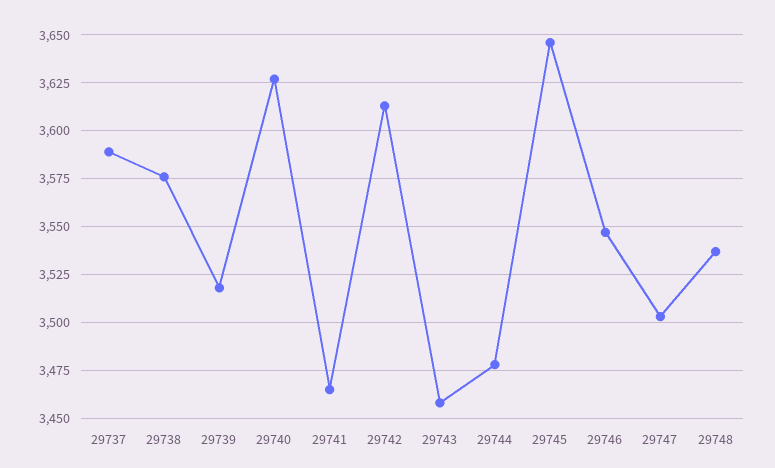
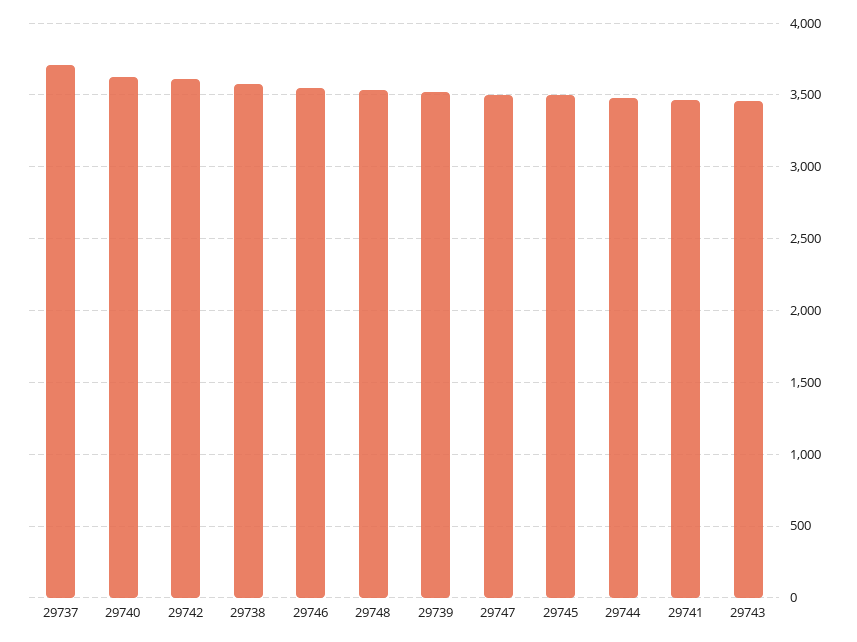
29737: 3590 -> 3700
29745: 3645 -> 3500

